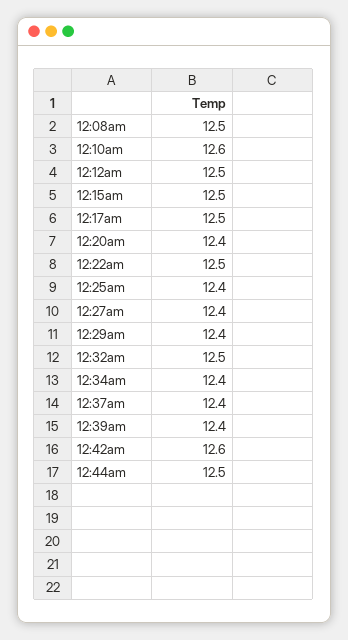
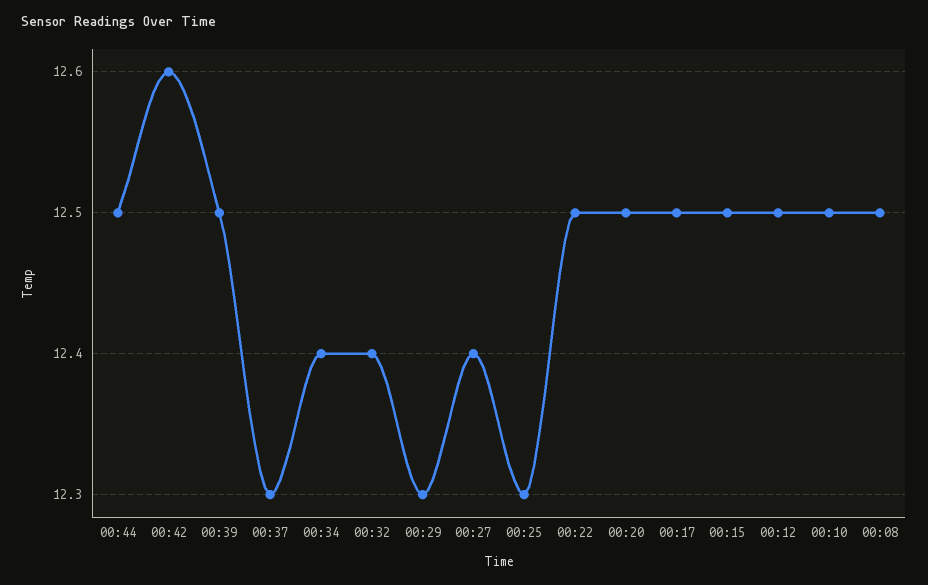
12:10am: 12.6 -> 12.5
12:20am: 12.4 -> 12.5
12:25am: 12.4 -> 12.3
12:29am: 12.4 -> 12.3
12:32am: 12.5 -> 12.4
12:37am: 12.4 -> 12.3
12:39am: 12.4 -> 12.5

